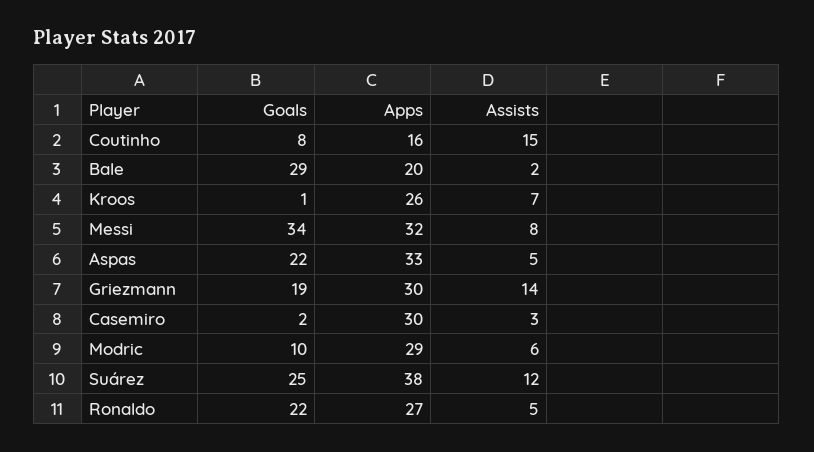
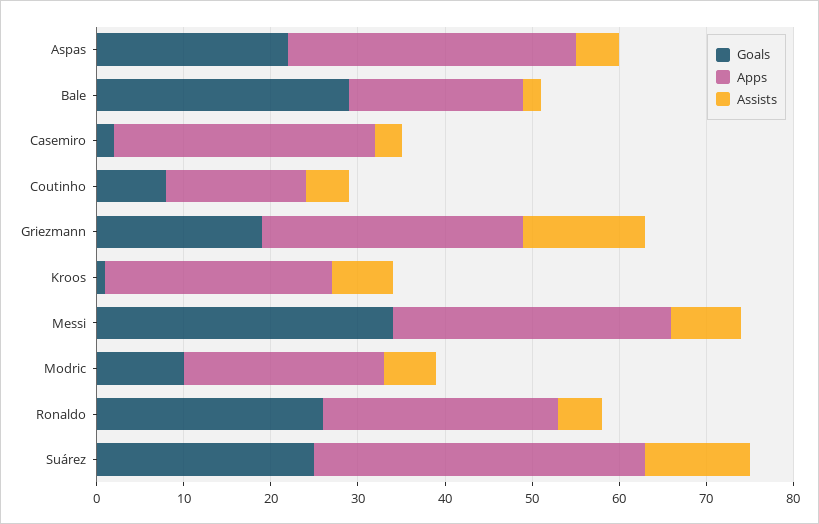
Assists, Coutinho: 15 -> 5
Apps, Modric: 29 -> 23
Goals, Ronaldo: 22 -> 26

